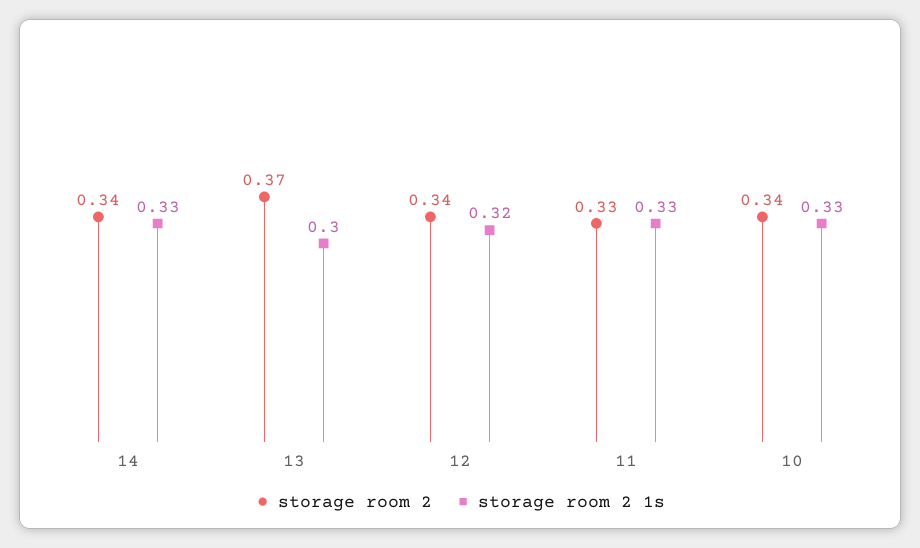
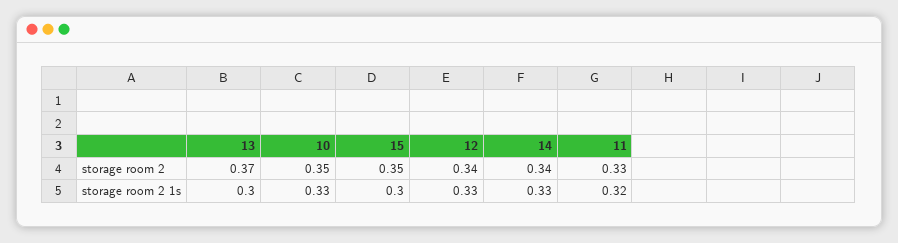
storage room 2 1s, 12: 0.32 -> 0.33
storage room 2 1s, 11: 0.33 -> 0.32
storage room 2, 10: 0.34 -> 0.35
storage room 2, 15: none -> 0.35
storage room 2 1s, 15: none -> 0.3

